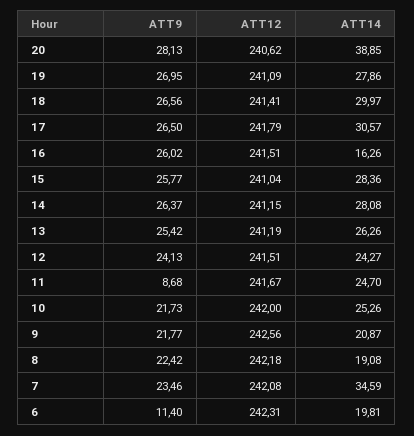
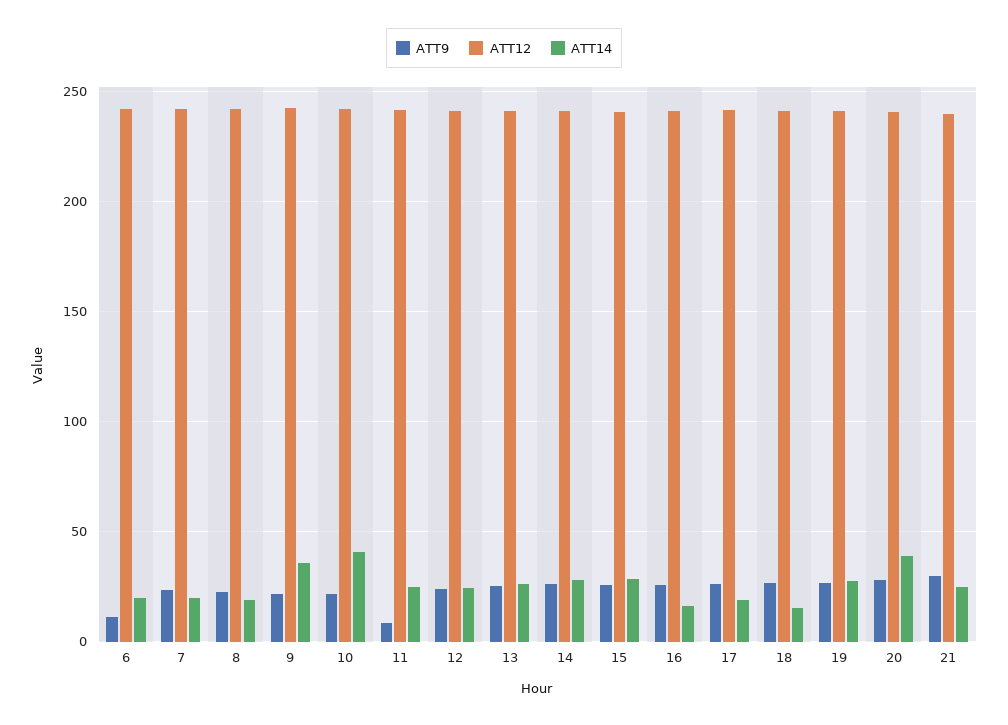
ATT14, 18: 29.97 -> 15
ATT14, 17: 30.57 -> 20
ATT14, 10: 25.26 -> 40
ATT14, 9: 20.87 -> 35
ATT14, 7: 34.59 -> 20
ATT9, 21: none -> 30
ATT12, 21: none -> 240
ATT14, 21: none -> 25

